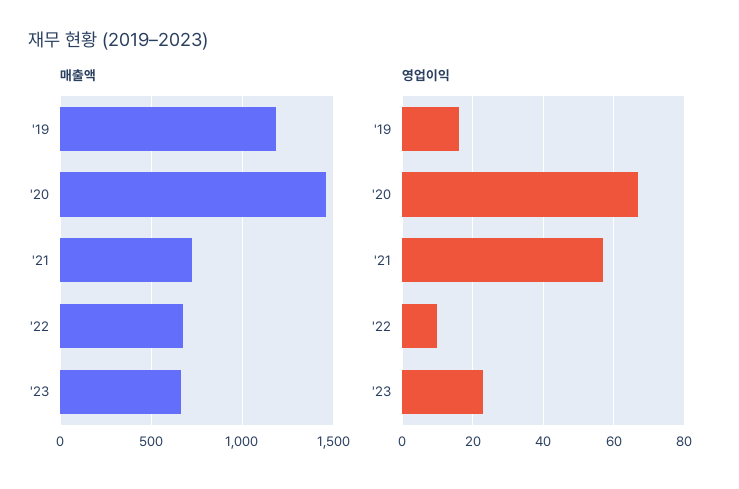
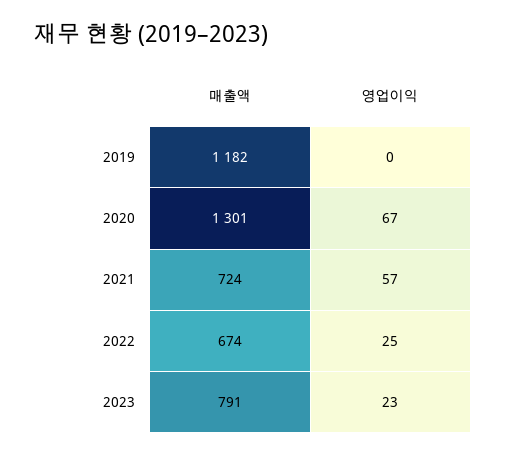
매출액, '20: 1450 -> 1301
매출액, '23: 650 -> 791
영업이익, '19: 15 -> 0
영업이익, '22: 10 -> 25

